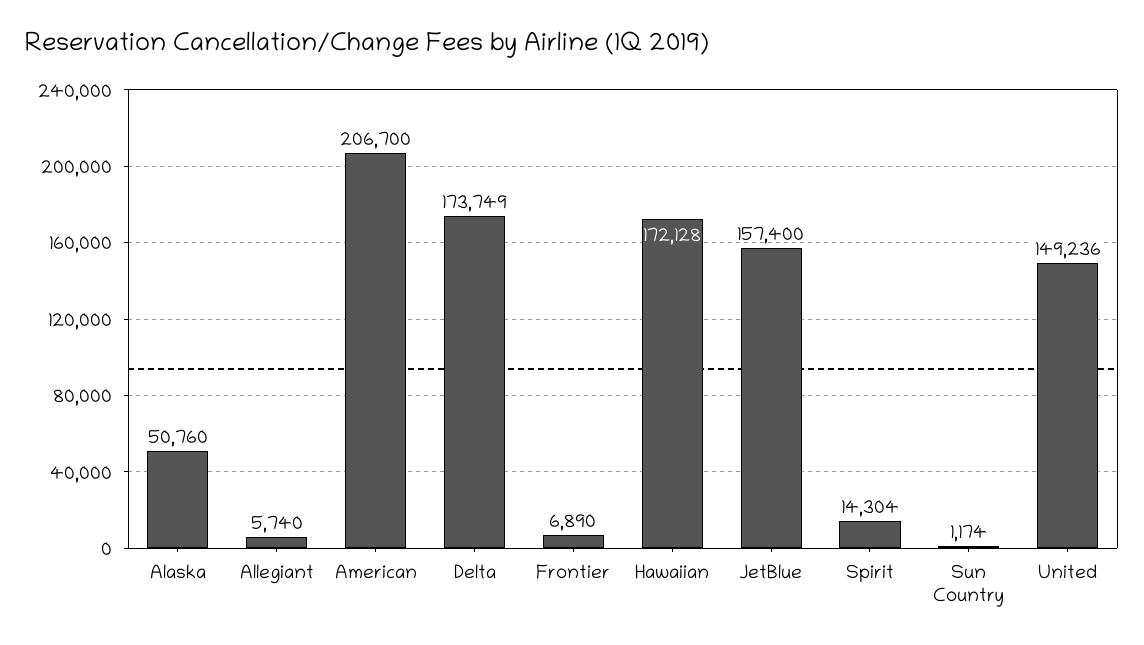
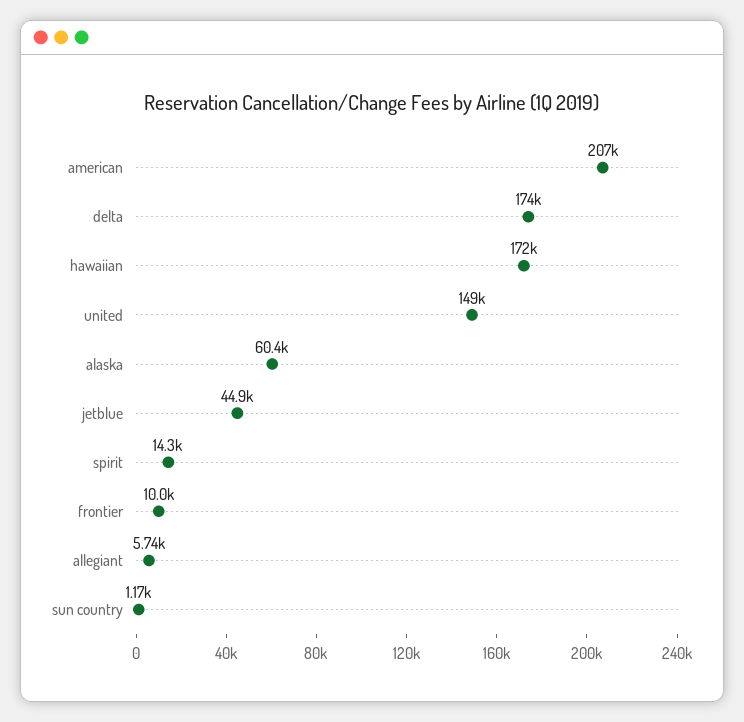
Alaska: 50760 -> 60400
Frontier: 6890 -> 10000
JetBlue: 157400 -> 44900

